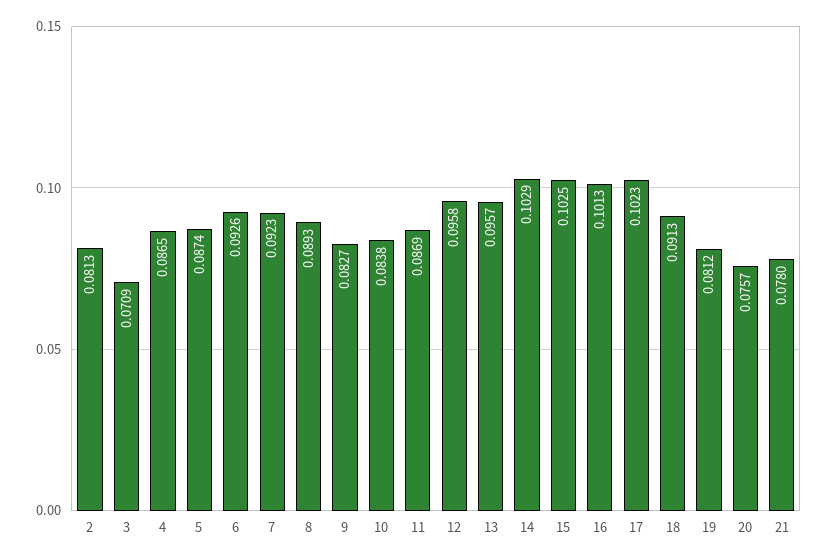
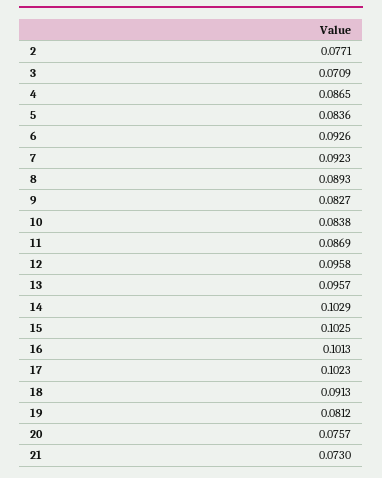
2: 0.0813 -> 0.0771
5: 0.0874 -> 0.0836
21: 0.078 -> 0.073

